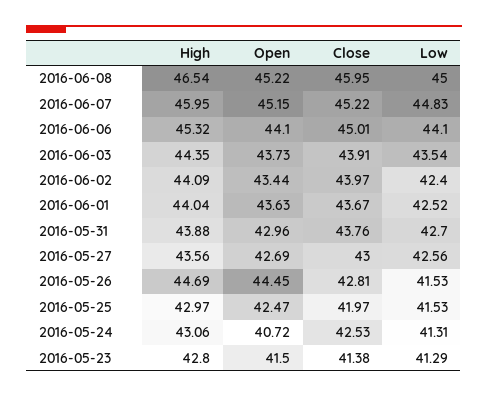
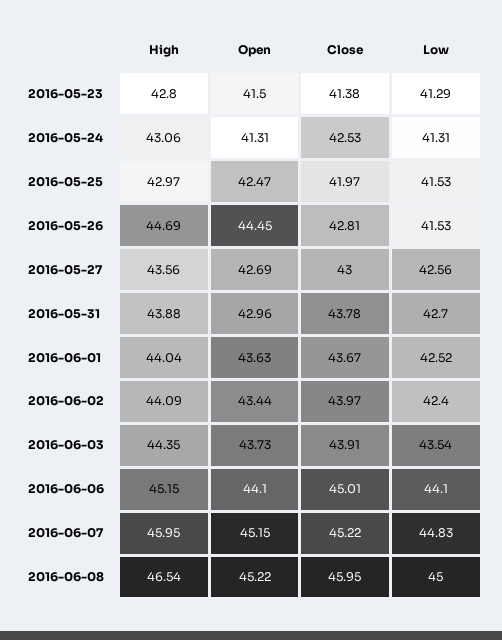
High, 2016-06-06: 45.32 -> 45.15
Close, 2016-05-31: 43.76 -> 43.78
Open, 2016-05-24: 40.72 -> 41.31

